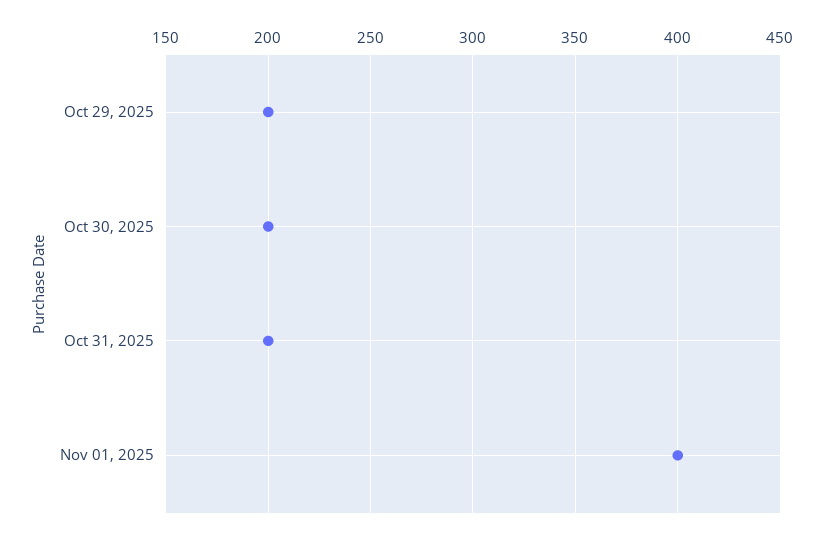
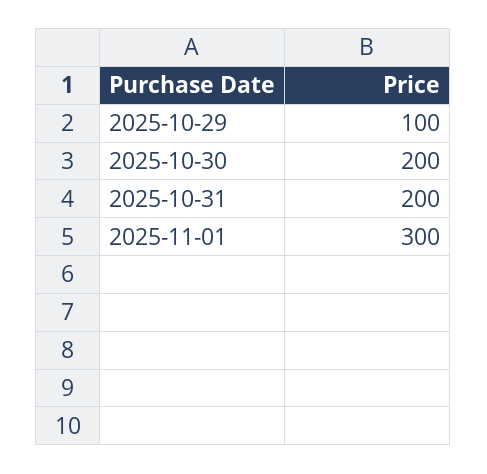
Oct 29, 2025: 200 -> 100
Nov 01, 2025: 400 -> 300

